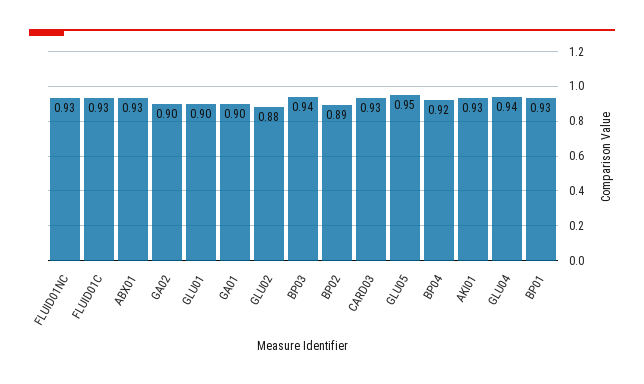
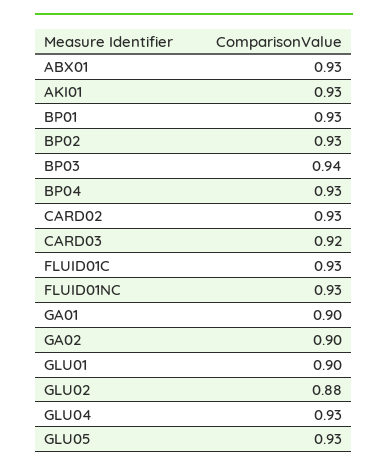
BP02: 0.89 -> 0.93
CARD03: 0.93 -> 0.92
GLU05: 0.95 -> 0.93
BP04: 0.92 -> 0.93
GLU04: 0.94 -> 0.93
CARD02: none -> 0.93

